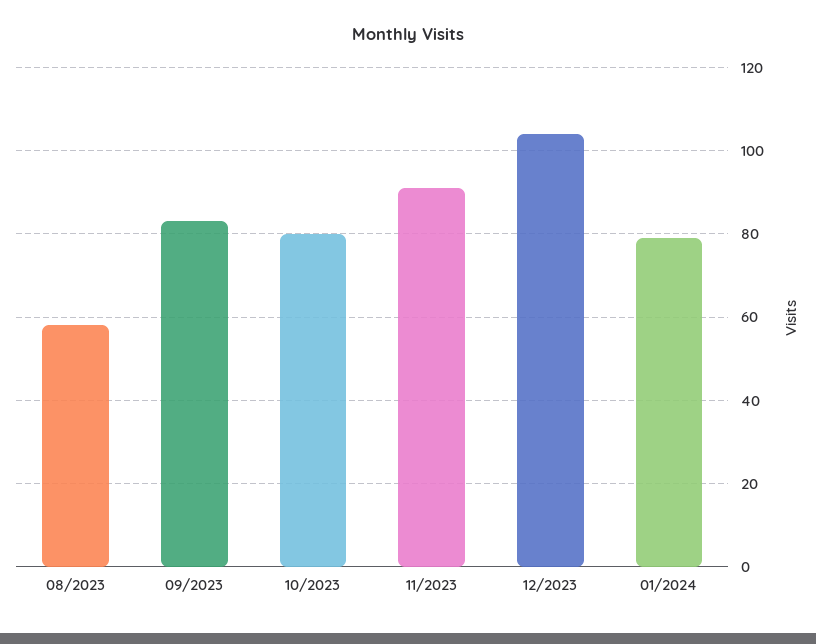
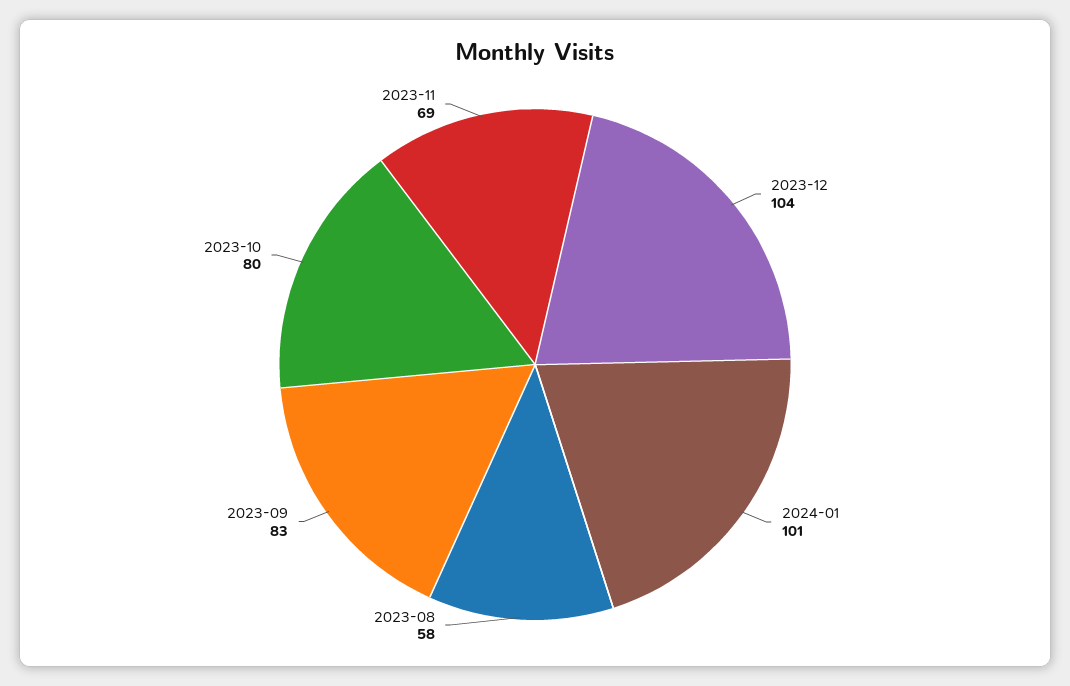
11/2023: 90 -> 69
01/2024: 80 -> 101

